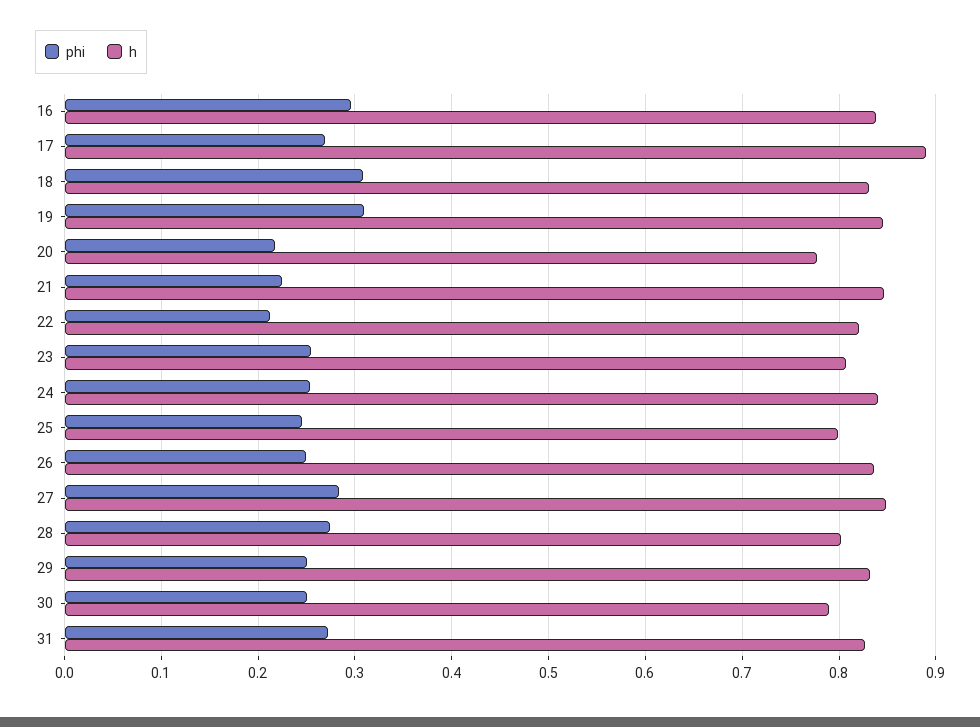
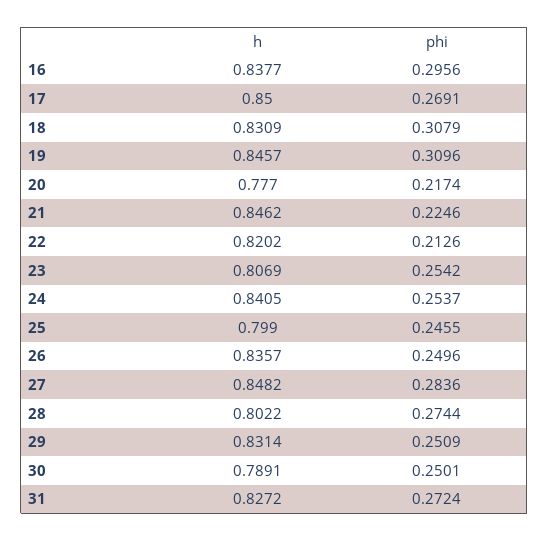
h, 17: 0.89 -> 0.85

